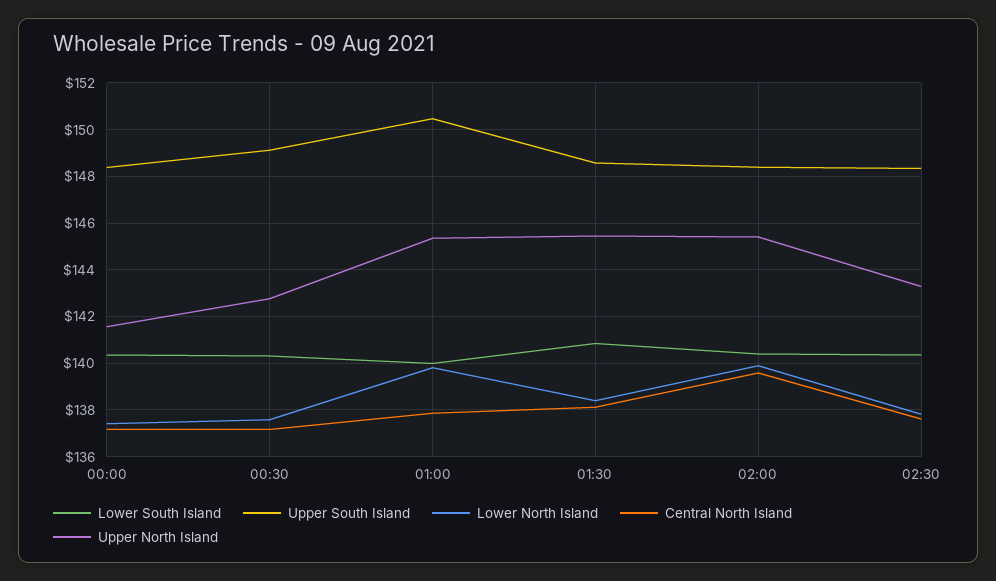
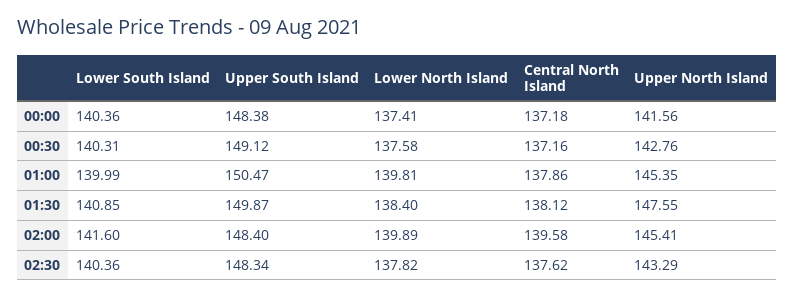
Upper South Island, 01:30: 148.5 -> 149.87
Upper North Island, 01:30: 145.5 -> 147.55
Lower South Island, 02:00: 140.5 -> 141.6

